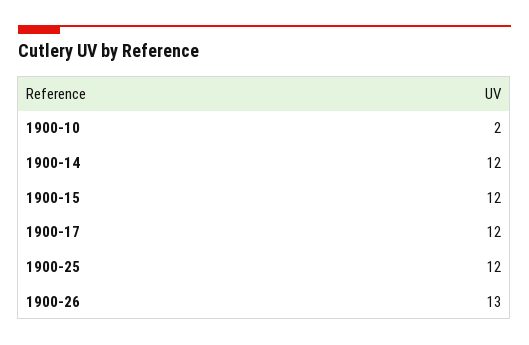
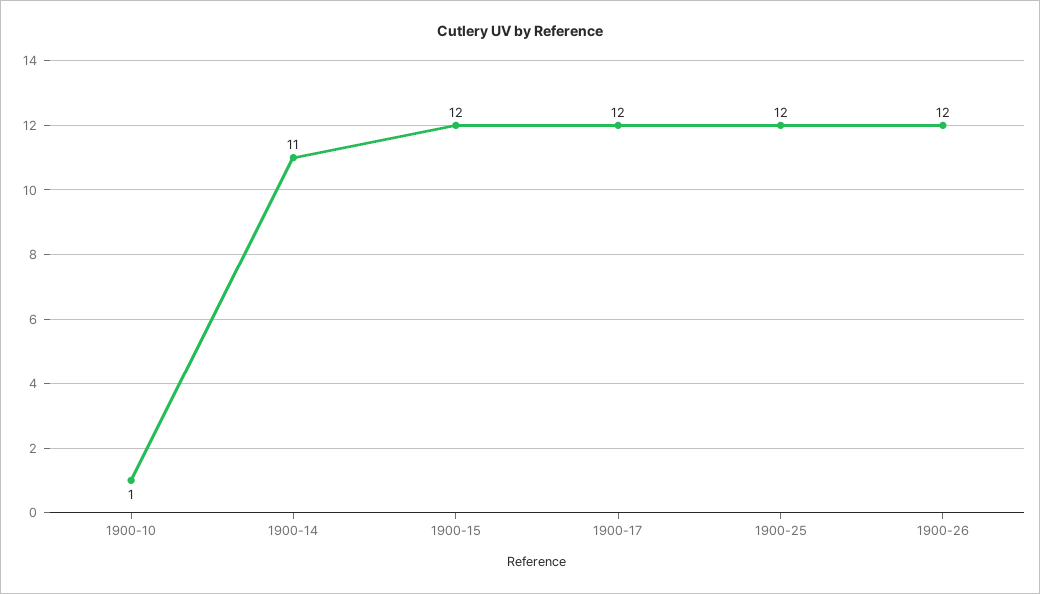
1900-10: 2 -> 1
1900-14: 12 -> 11
1900-26: 13 -> 12

